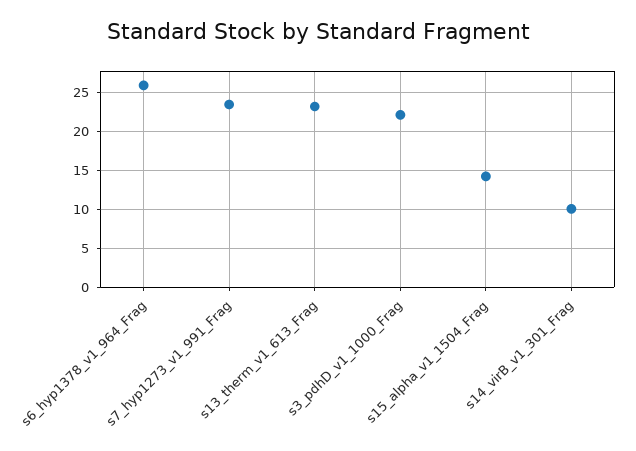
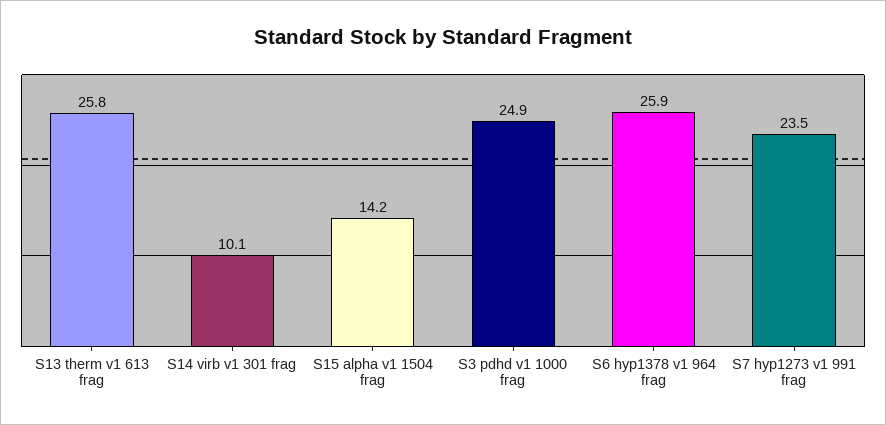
s13_therm_v1_613_Frag: 23 -> 25.8
s3_pdhD_v1_1000_Frag: 22 -> 24.9

